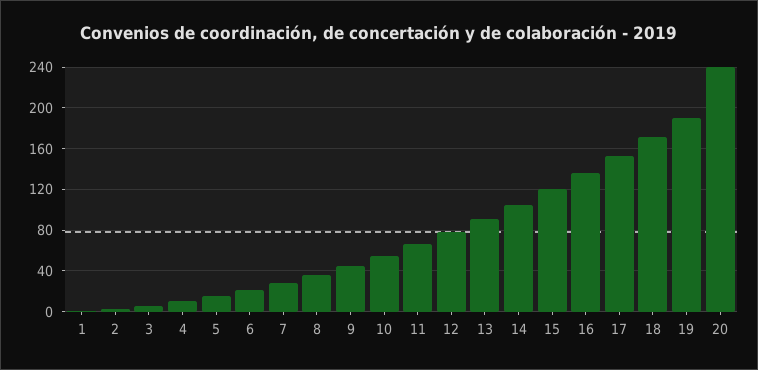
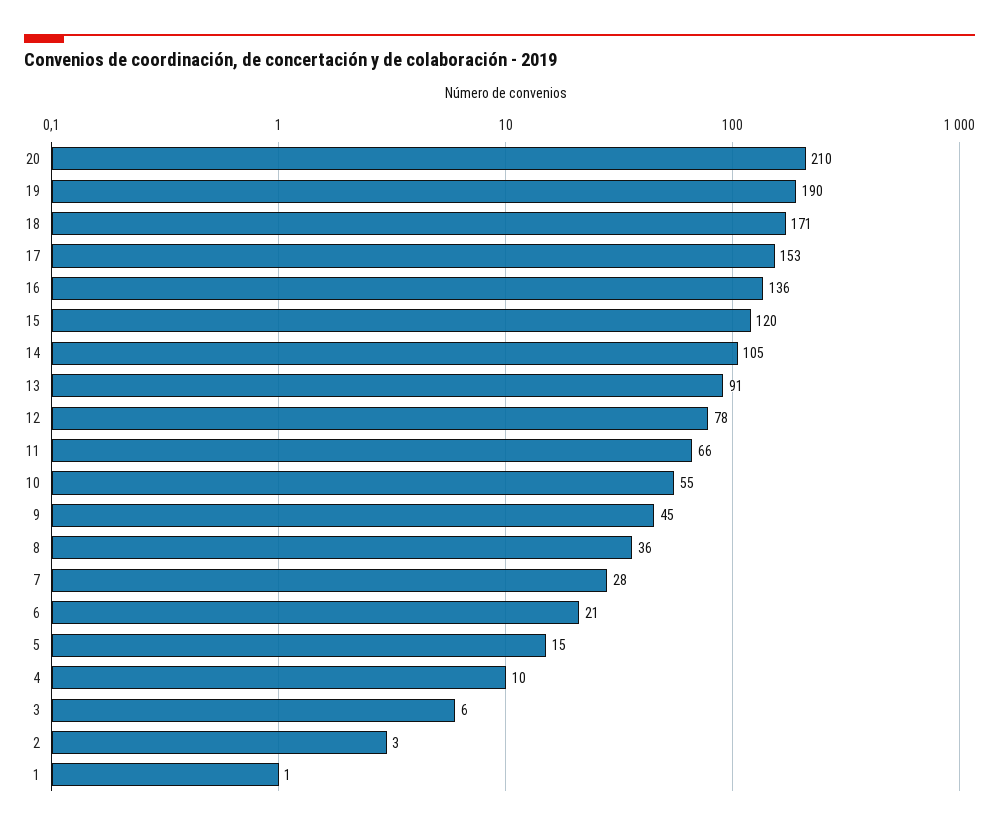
20: 240 -> 210

